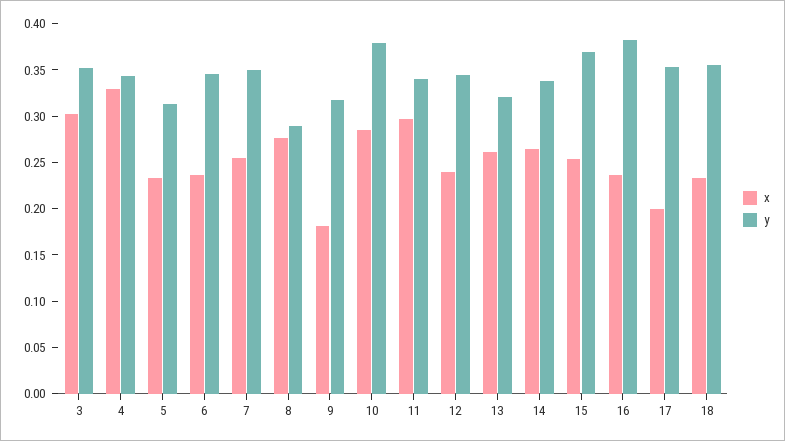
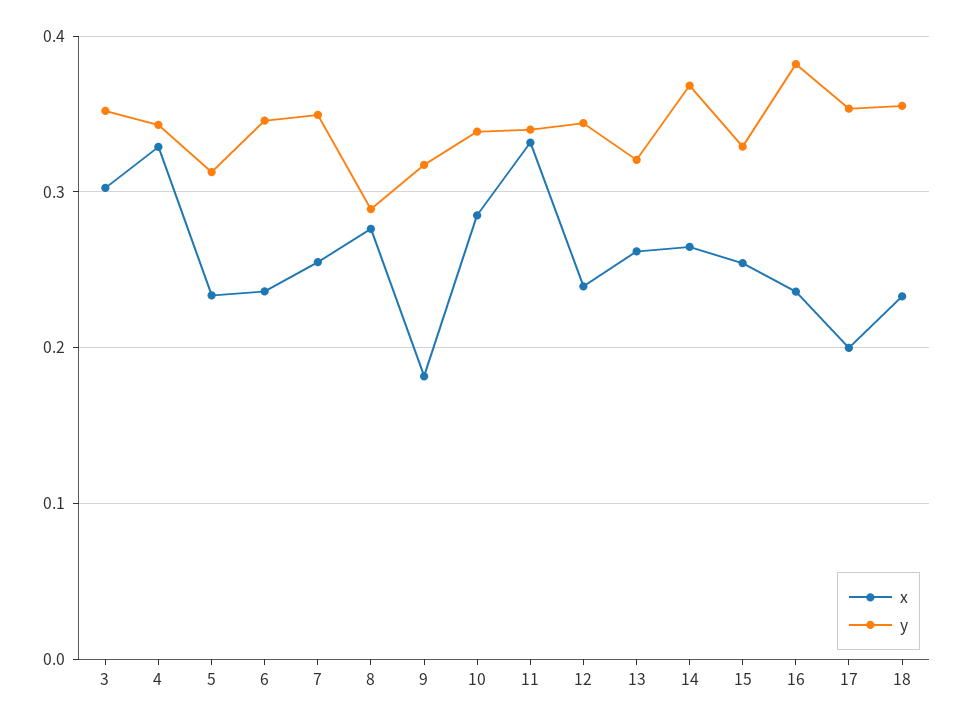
y, 10: 0.38 -> 0.34
x, 11: 0.3 -> 0.33
y, 14: 0.34 -> 0.37
y, 15: 0.37 -> 0.33

